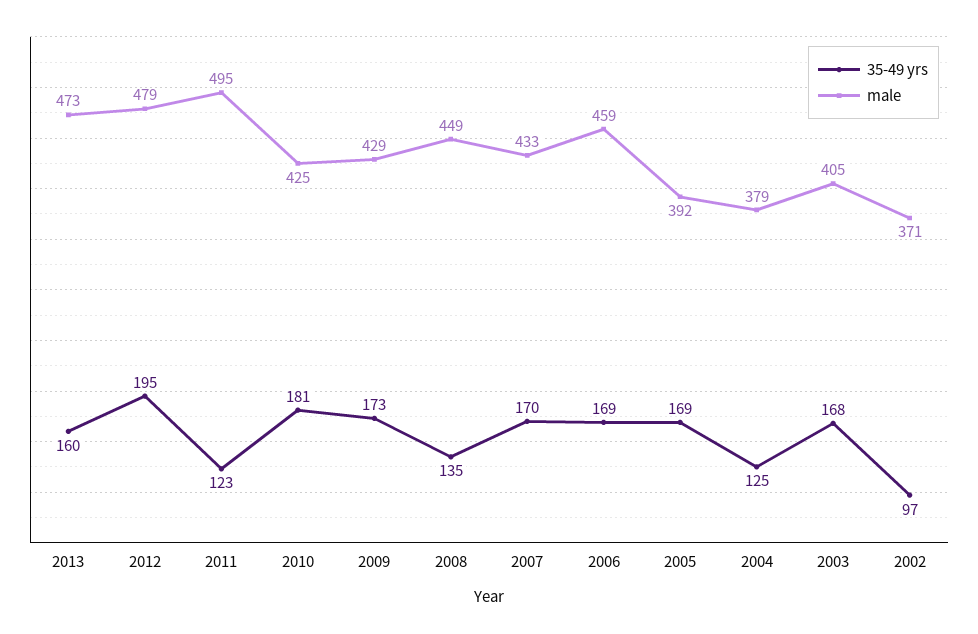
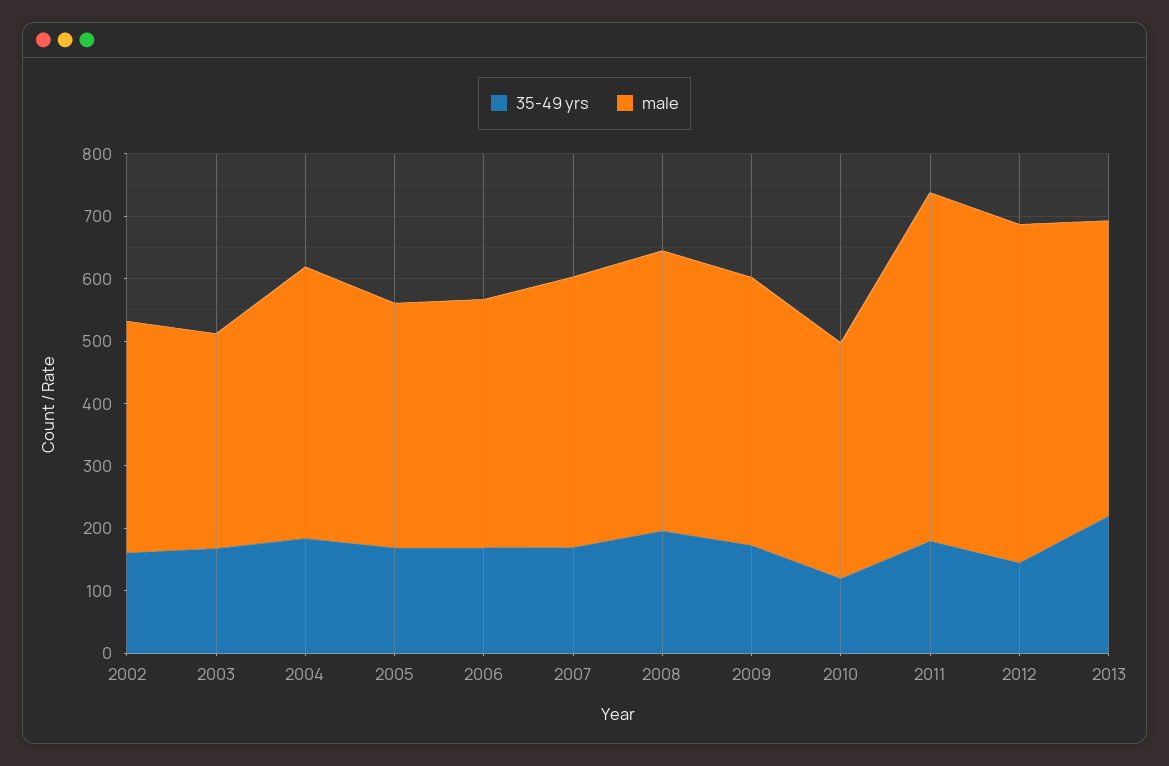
35-49 yrs, 2013: 160 -> 220
35-49 yrs, 2012: 195 -> 140
male, 2012: 479 -> 540
35-49 yrs, 2011: 123 -> 180
male, 2011: 495 -> 560
35-49 yrs, 2010: 181 -> 120
male, 2010: 425 -> 380
35-49 yrs, 2008: 135 -> 200
male, 2006: 459 -> 400
35-49 yrs, 2004: 125 -> 180
male, 2004: 379 -> 440
male, 2003: 405 -> 340
35-49 yrs, 2002: 97 -> 160

